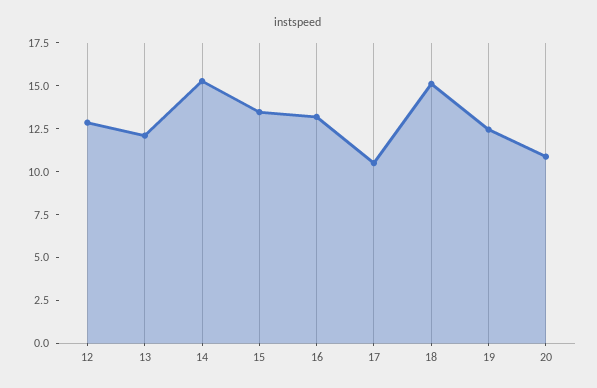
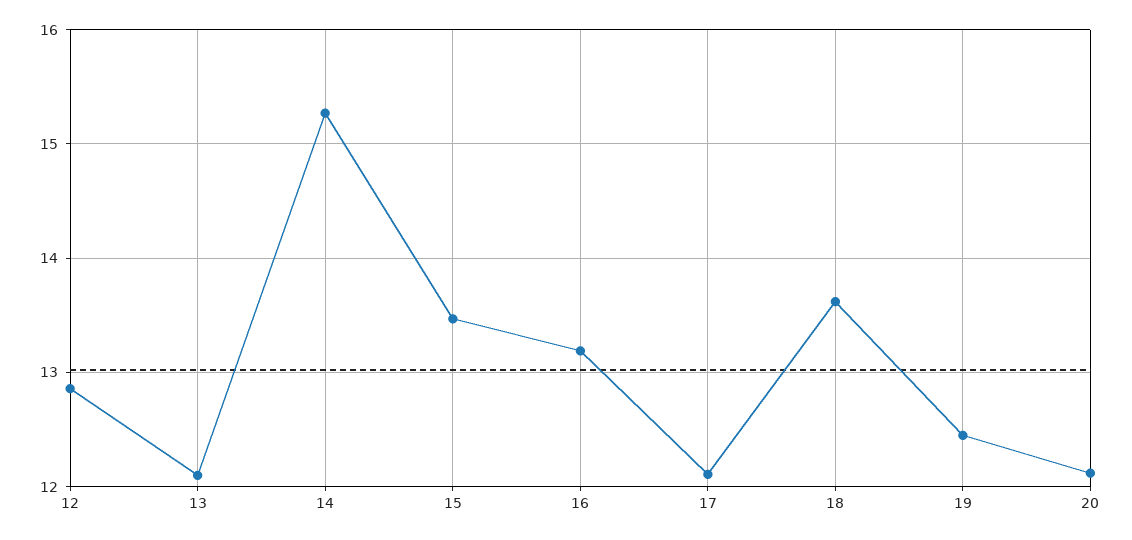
17: 10.5 -> 12.1
18: 15 -> 13.6
20: 11 -> 12.1

